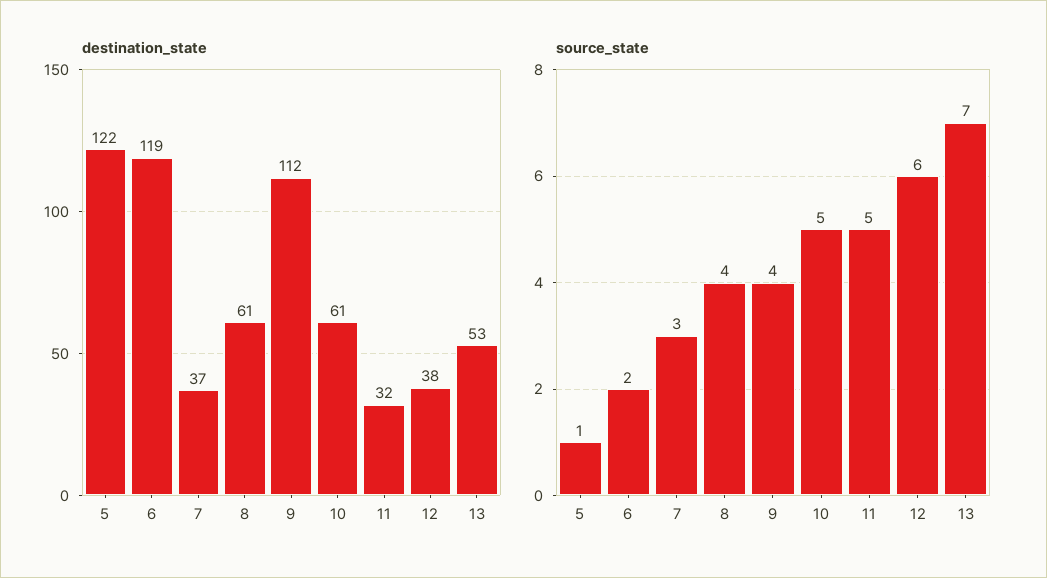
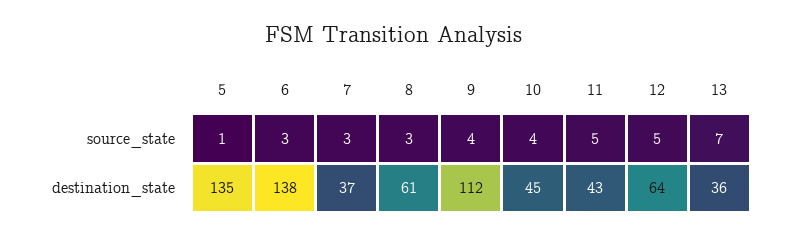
destination_state, 5: 122 -> 135
destination_state, 6: 119 -> 138
destination_state, 10: 61 -> 45
destination_state, 11: 32 -> 43
destination_state, 12: 38 -> 64
destination_state, 13: 53 -> 36
source_state, 6: 2 -> 3
source_state, 8: 4 -> 3
source_state, 10: 5 -> 4
source_state, 12: 6 -> 5

